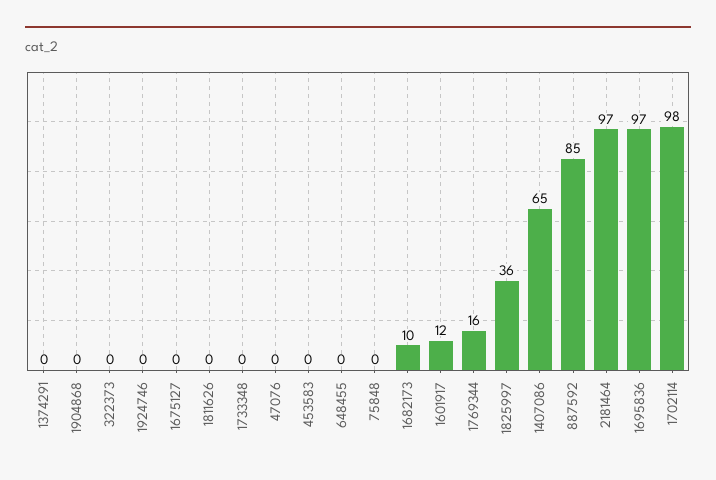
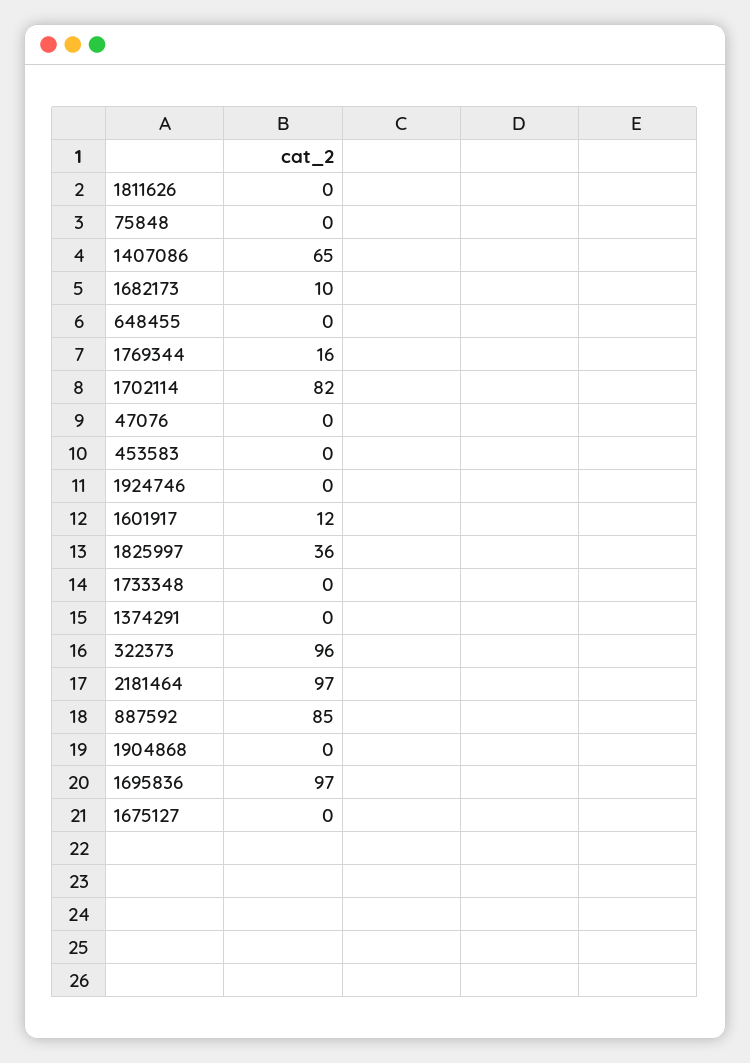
322373: 0 -> 96
1702114: 98 -> 82

